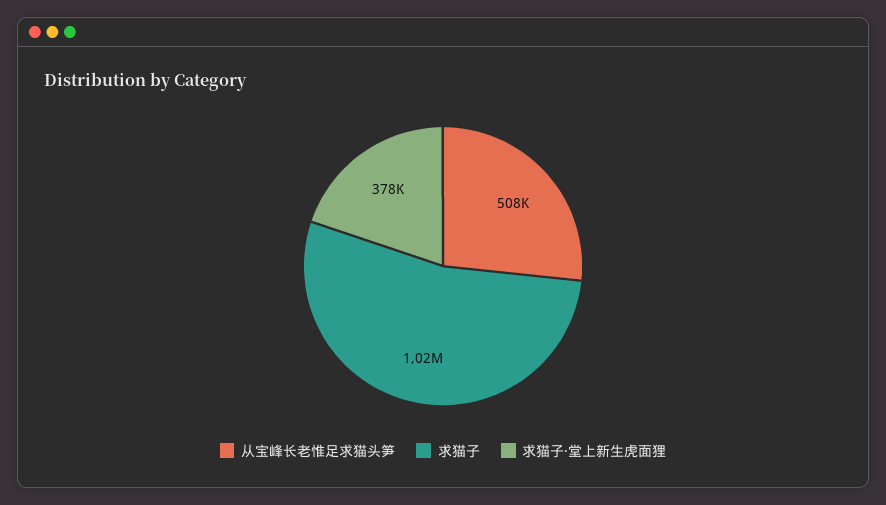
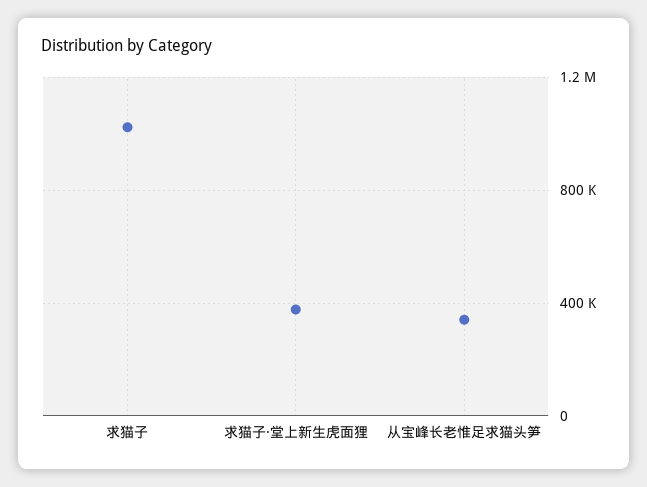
从宝峰长老惟足求猫头笋: 508000 -> 350000

